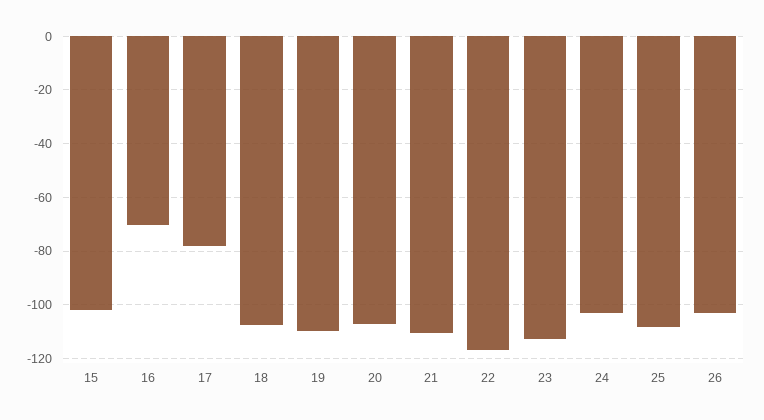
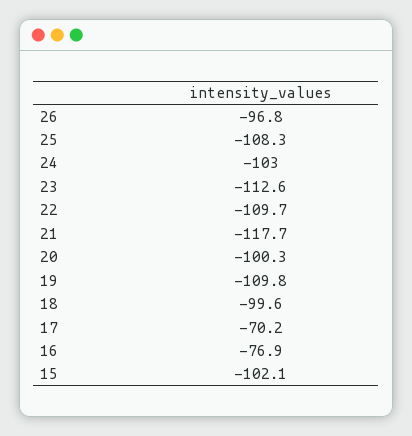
16: -70 -> -76.9
17: -77.5 -> -70.2
18: -107.5 -> -99.6
20: -107.5 -> -100.3
21: -110 -> -117.7
22: -117.5 -> -109.7
26: -102.5 -> -96.8

